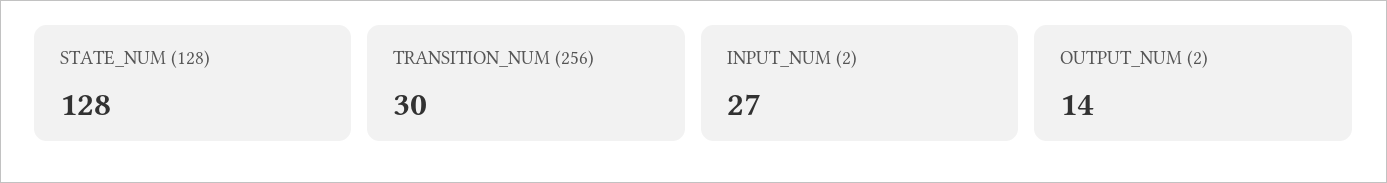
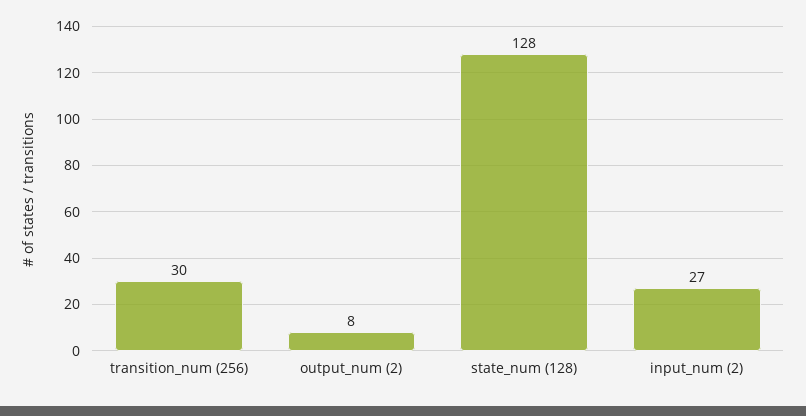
OUTPUT_NUM (2): 14 -> 8

